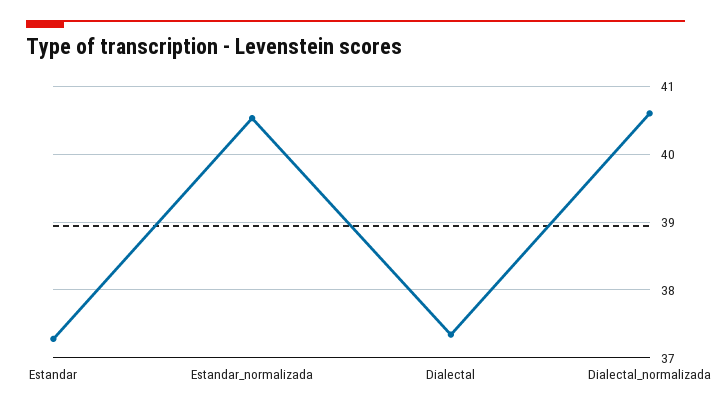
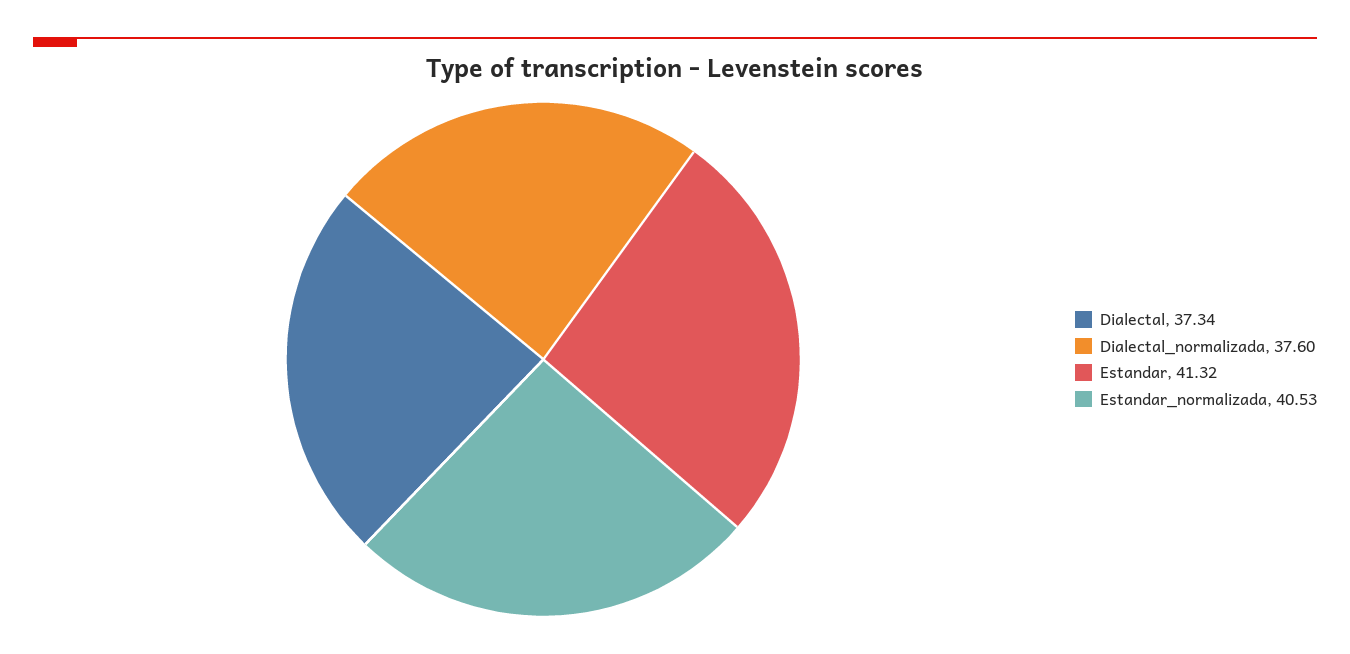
Estandar: 37.3 -> 41.32
Dialectal_normalizada: 40.6 -> 37.6

